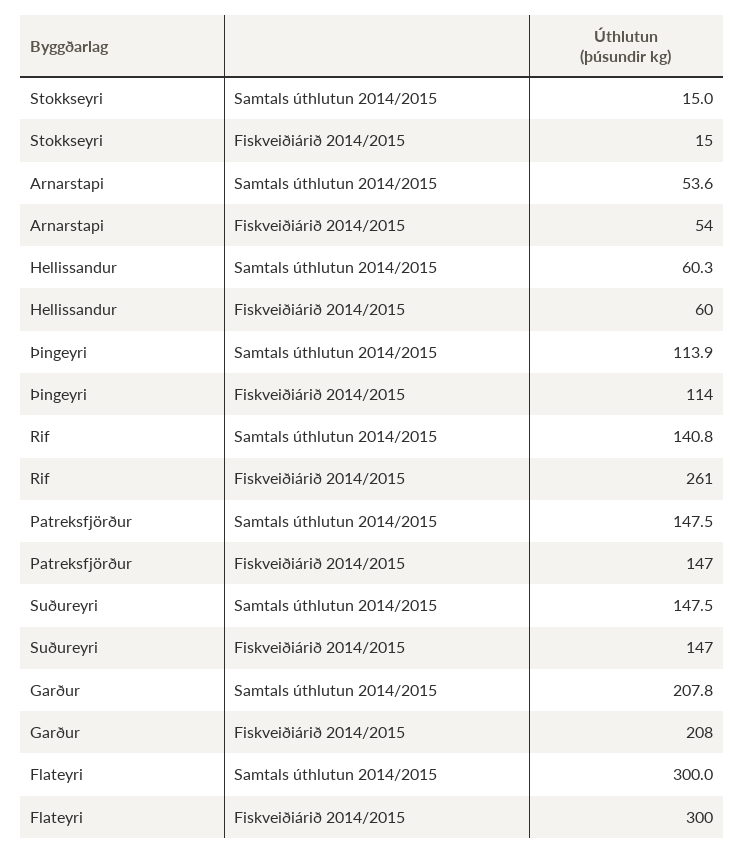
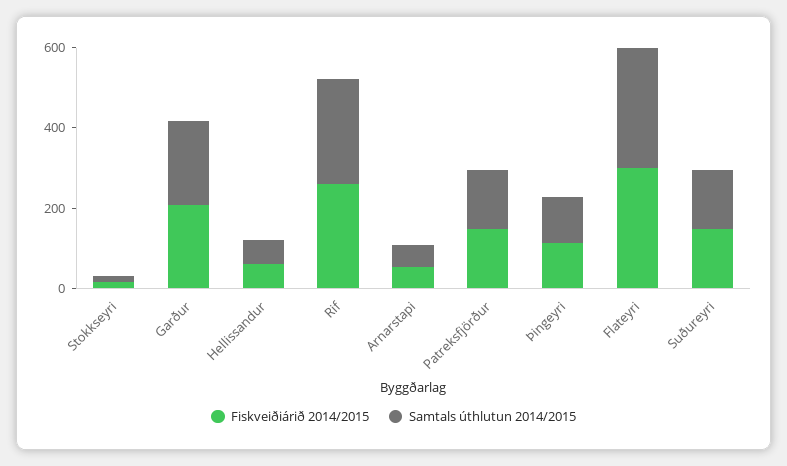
Samtals úthlutun 2014/2015, Rif: 140.8 -> 250

